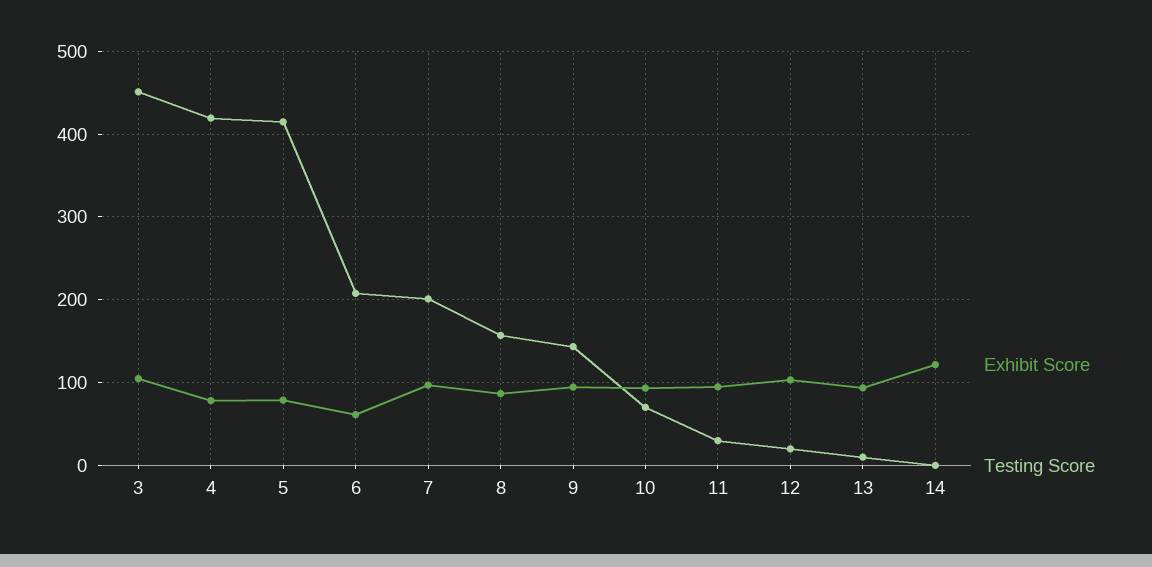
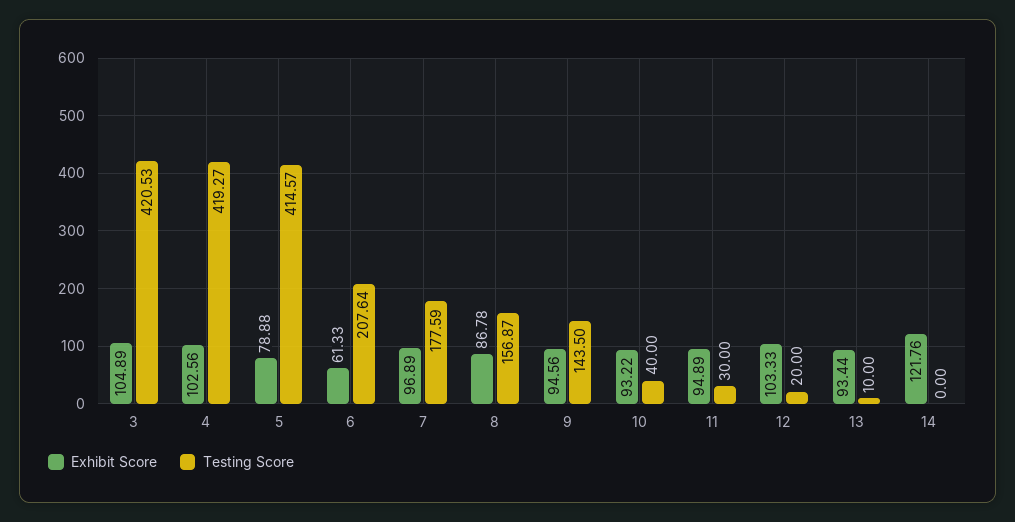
Testing Score, 3: 450 -> 420.53
Exhibit Score, 4: 80 -> 102.56
Testing Score, 7: 200 -> 177.59
Testing Score, 10: 70 -> 40

